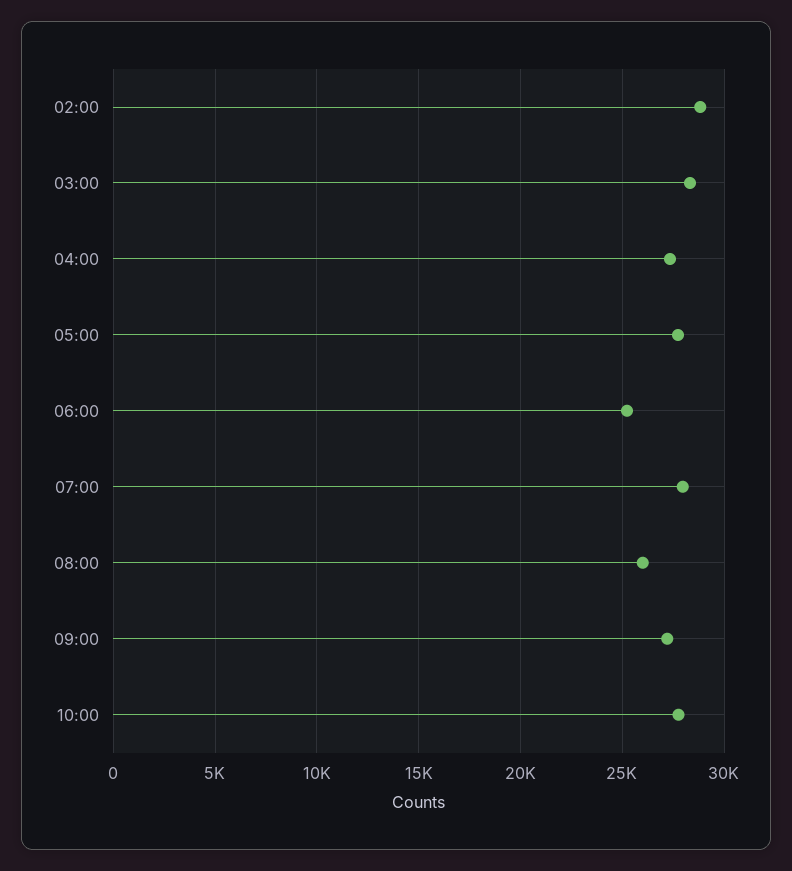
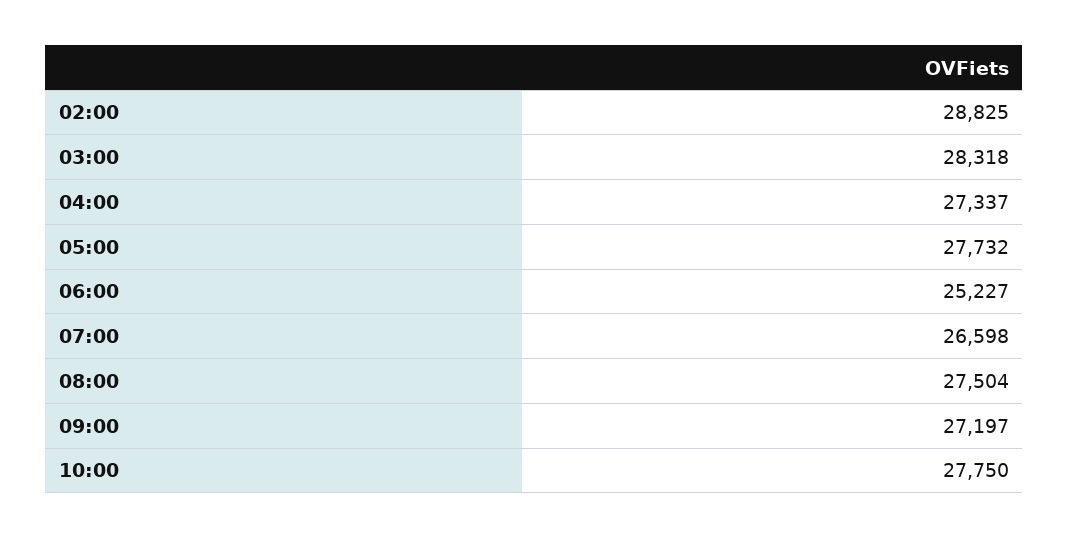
07:00: 28000 -> 26598
08:00: 26000 -> 27504

